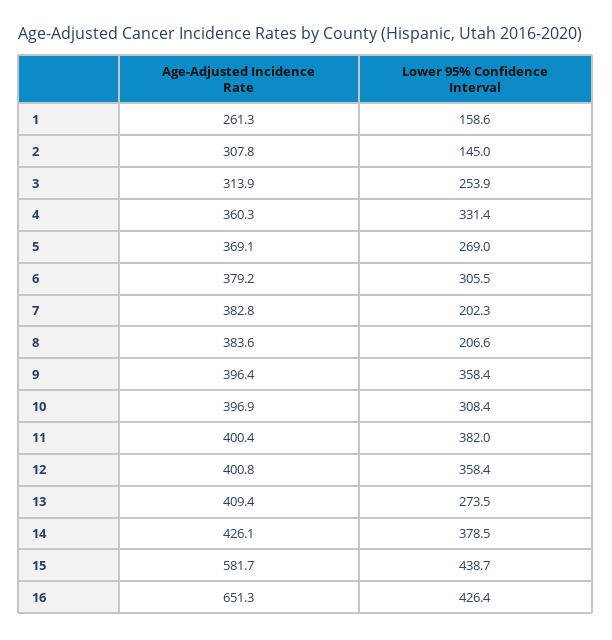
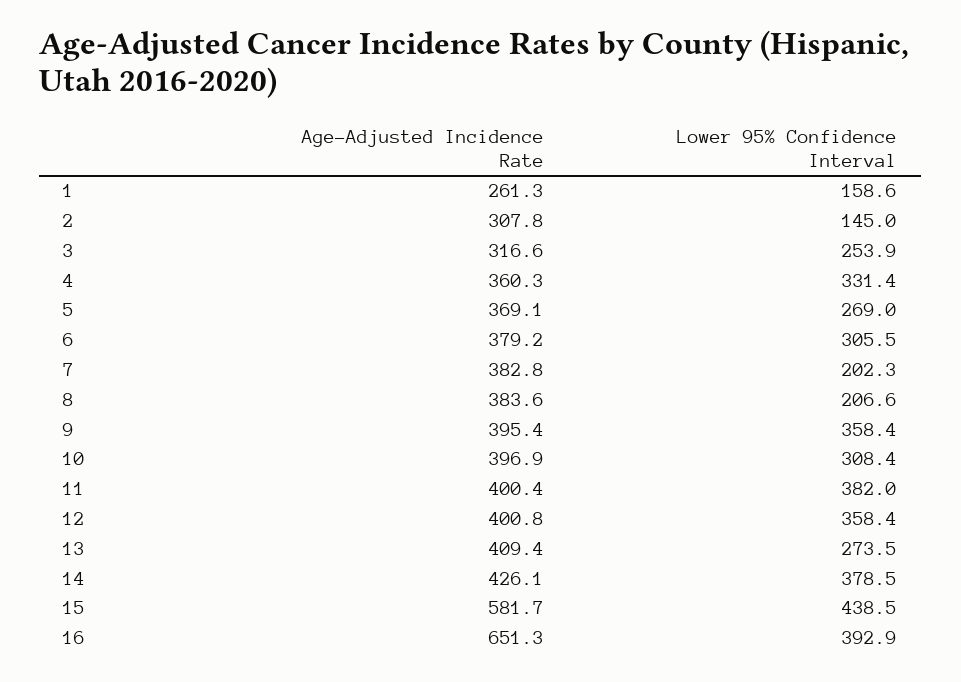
Age-Adjusted Incidence Rate, 3: 313.9 -> 316.6
Age-Adjusted Incidence Rate, 9: 396.4 -> 395.4
Lower 95% Confidence Interval, 15: 438.7 -> 438.5
Lower 95% Confidence Interval, 16: 426.4 -> 392.9

